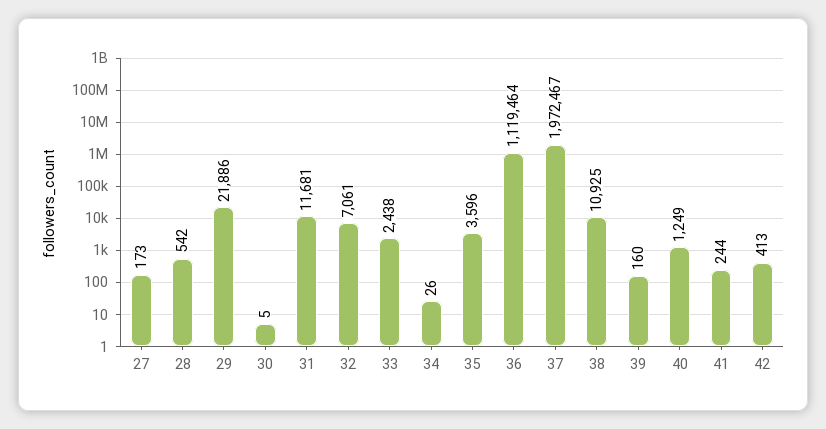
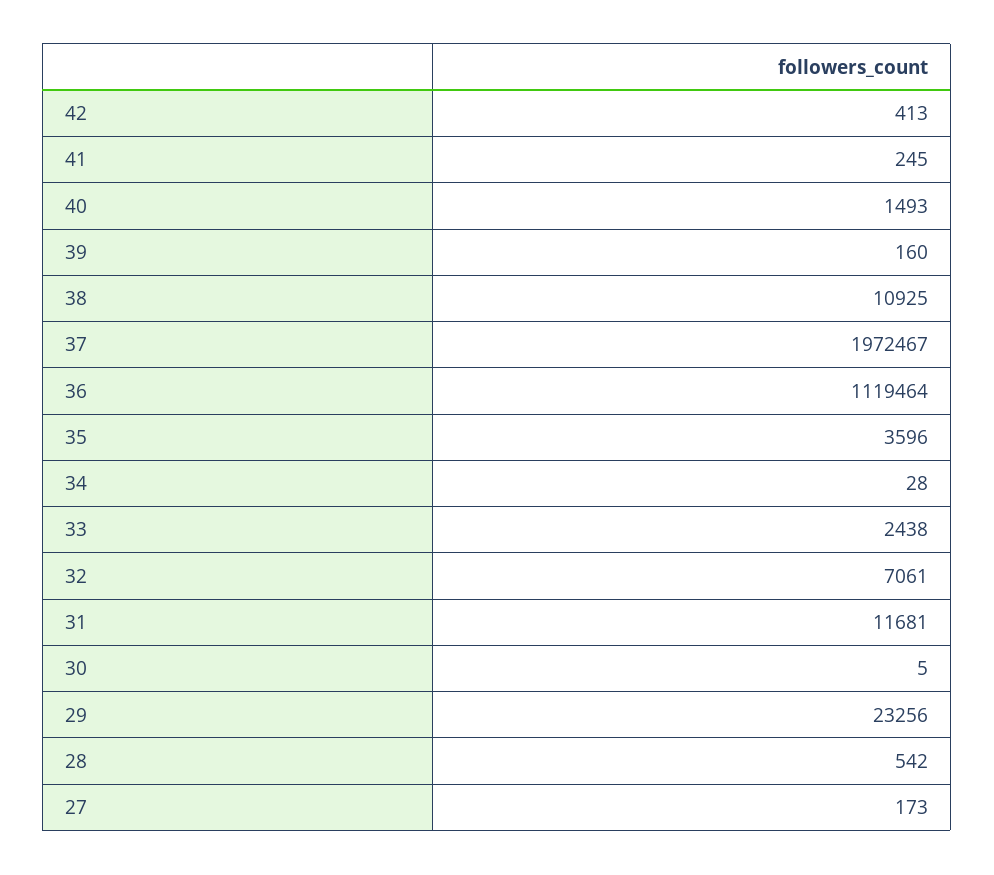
29: 21886 -> 23256
34: 26 -> 28
40: 1249 -> 1493
41: 244 -> 245

